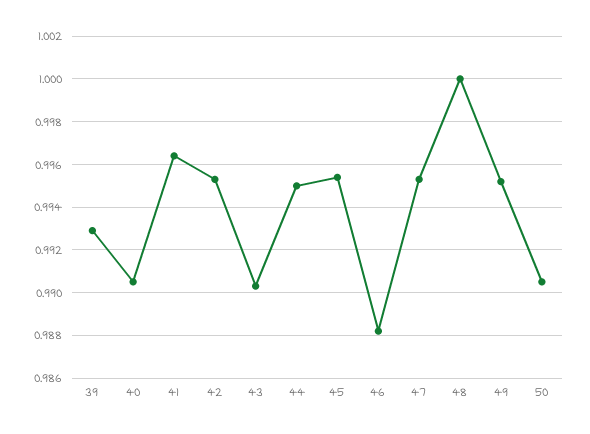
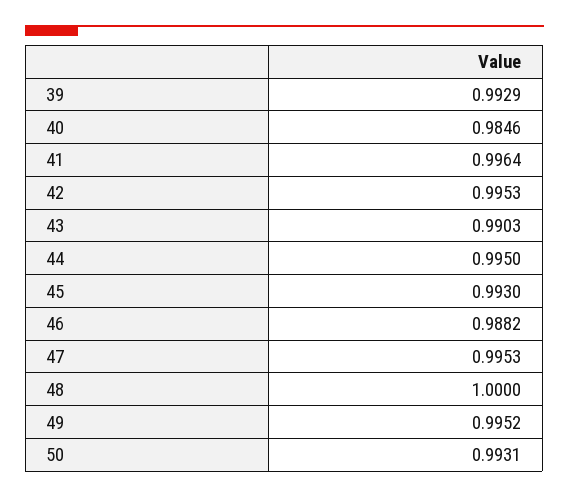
40: 0.9905 -> 0.9846
45: 0.9955 -> 0.993
50: 0.9905 -> 0.9931

